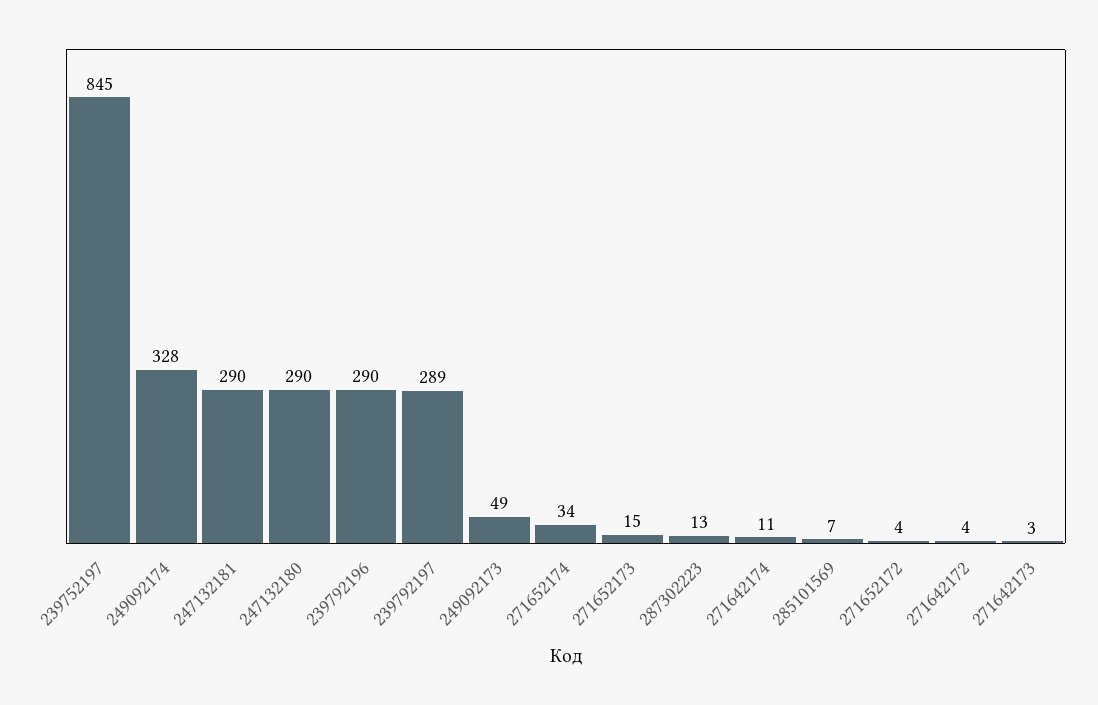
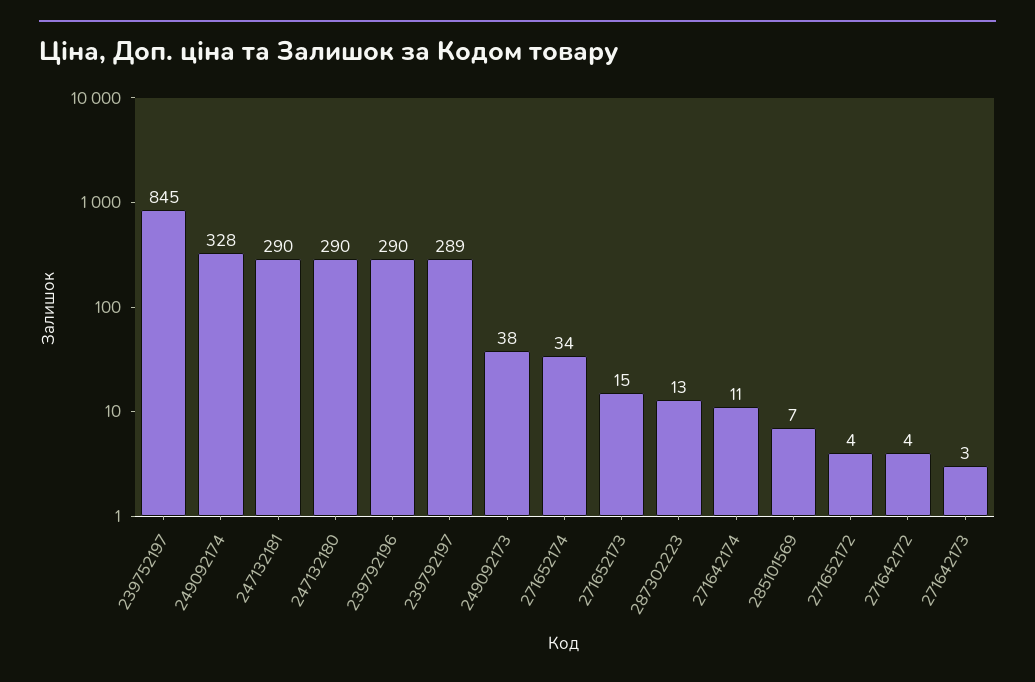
249092173: 49 -> 38

